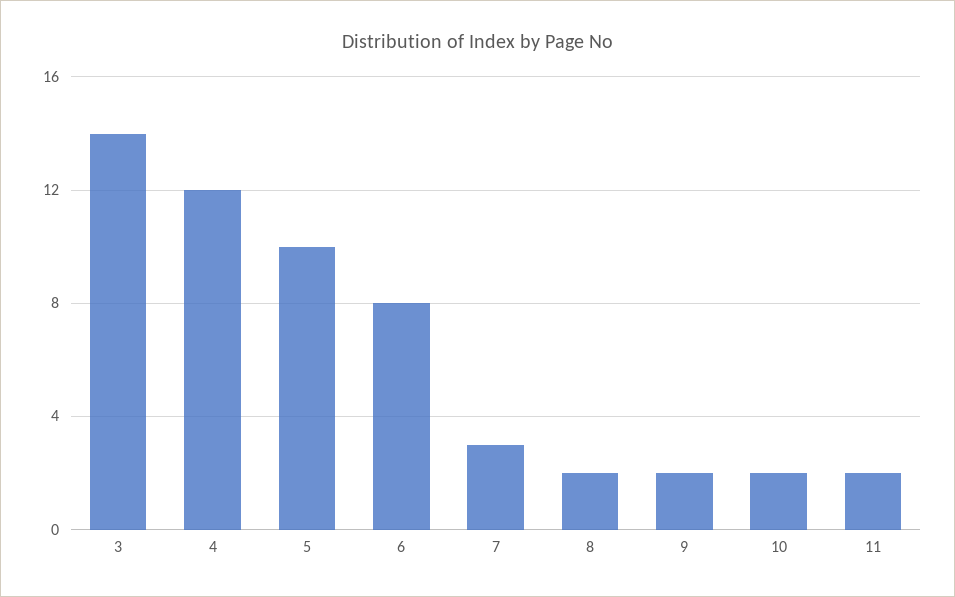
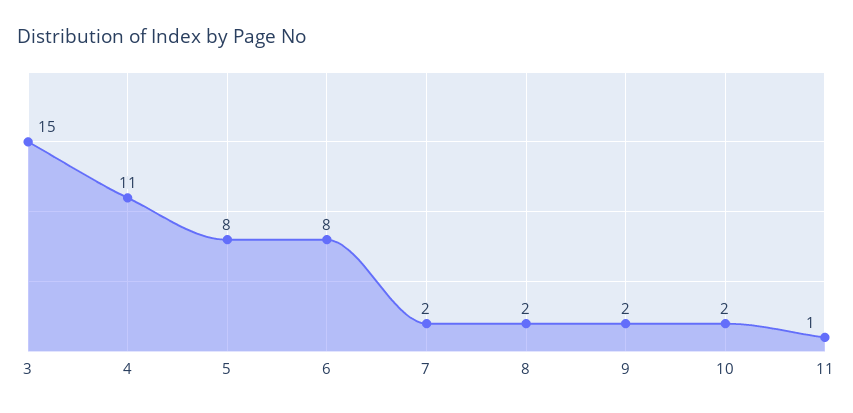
3: 14 -> 15
4: 12 -> 11
5: 10 -> 8
7: 3 -> 2
11: 2 -> 1

